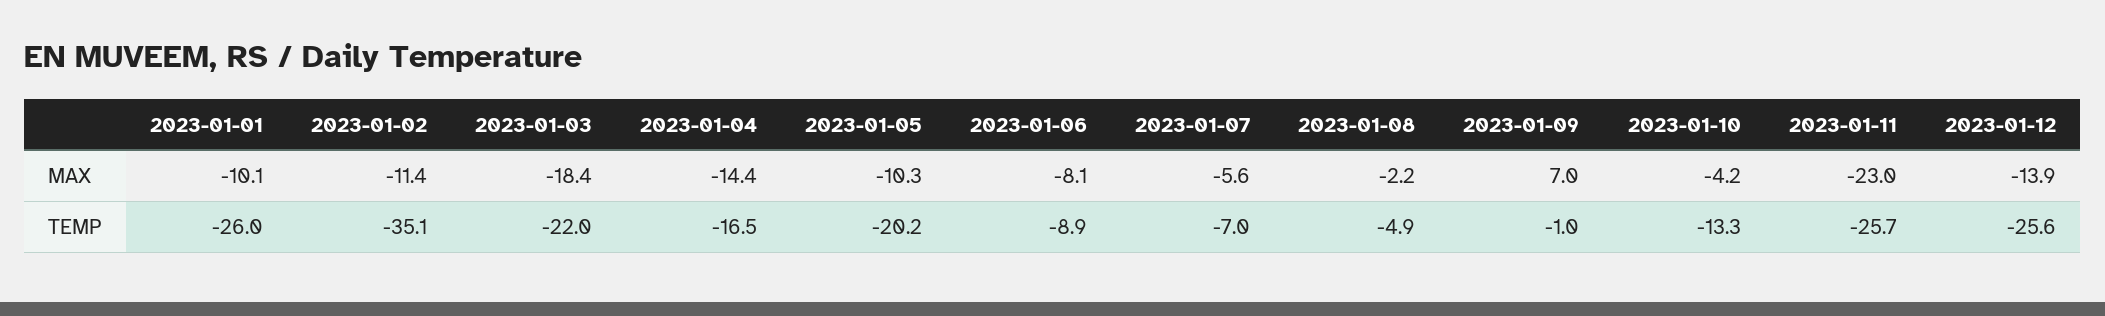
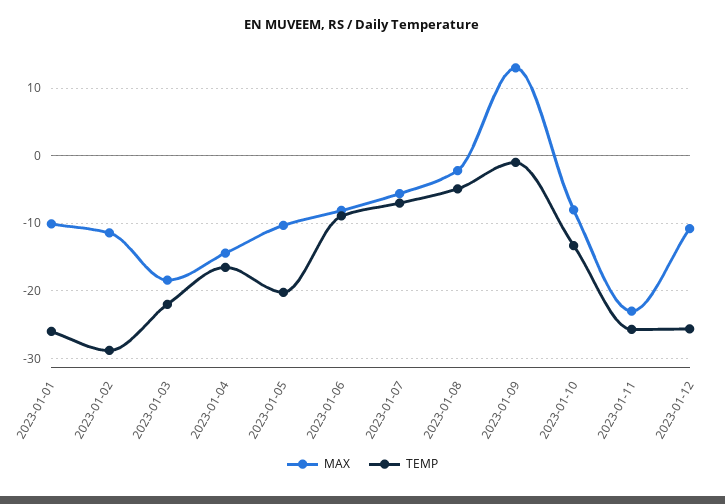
MAX, 2023-01-09: 7 -> 13
MAX, 2023-01-10: -4.2 -> -8
MAX, 2023-01-12: -13.9 -> -11
TEMP, 2023-01-02: -35.1 -> -29

